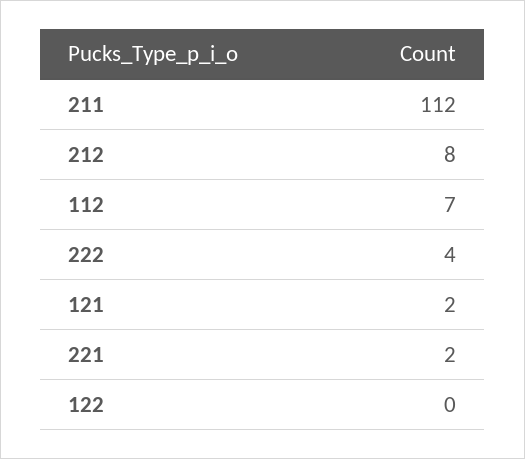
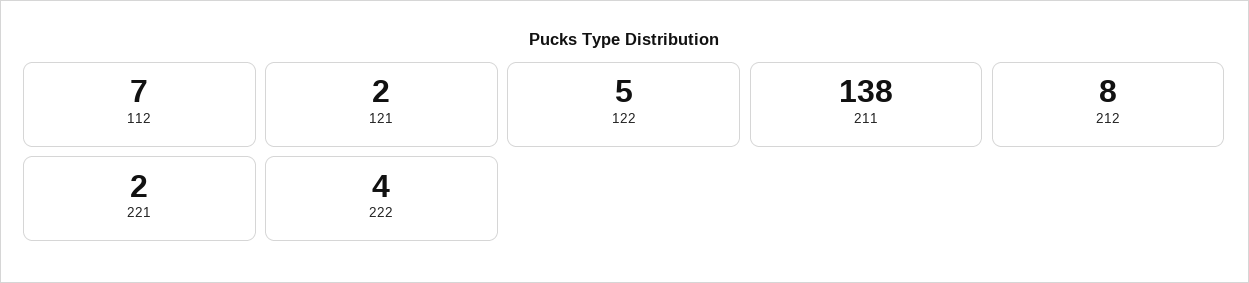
211: 112 -> 138
122: 0 -> 5

